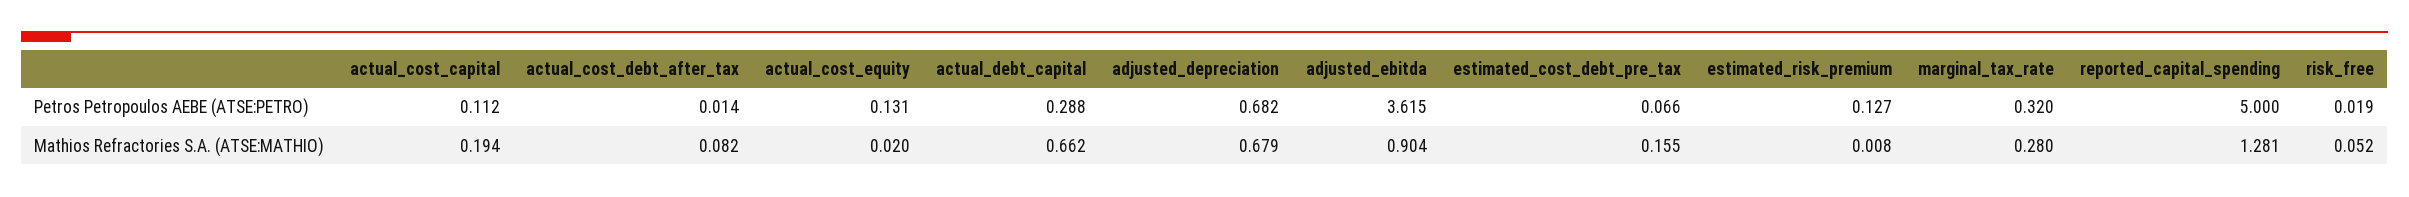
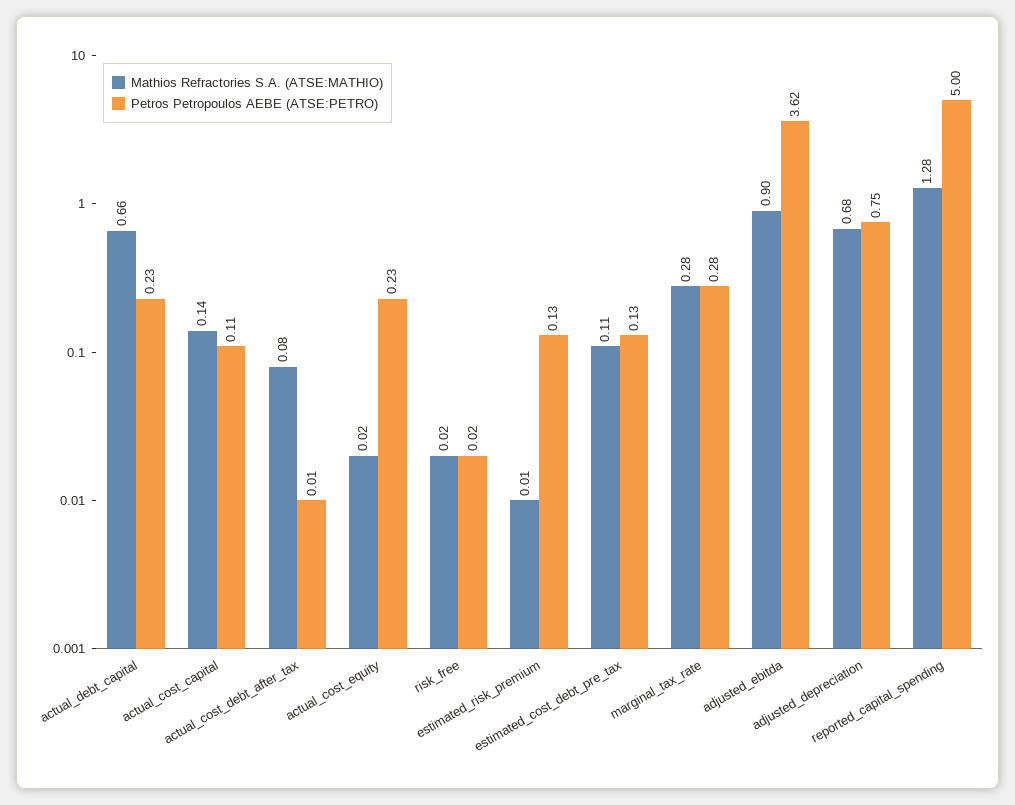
Petros Petropoulos AEBE (ATSE:PETRO), actual_cost_equity: 0.131 -> 0.23
Petros Petropoulos AEBE (ATSE:PETRO), actual_debt_capital: 0.288 -> 0.23
Petros Petropoulos AEBE (ATSE:PETRO), adjusted_depreciation: 0.682 -> 0.75
Petros Petropoulos AEBE (ATSE:PETRO), estimated_cost_debt_pre_tax: 0.066 -> 0.13
Petros Petropoulos AEBE (ATSE:PETRO), marginal_tax_rate: 0.32 -> 0.28
Mathios Refractories S.A. (ATSE:MATHIO), actual_cost_capital: 0.194 -> 0.14
Mathios Refractories S.A. (ATSE:MATHIO), estimated_cost_debt_pre_tax: 0.155 -> 0.11
Mathios Refractories S.A. (ATSE:MATHIO), risk_free: 0.052 -> 0.02

